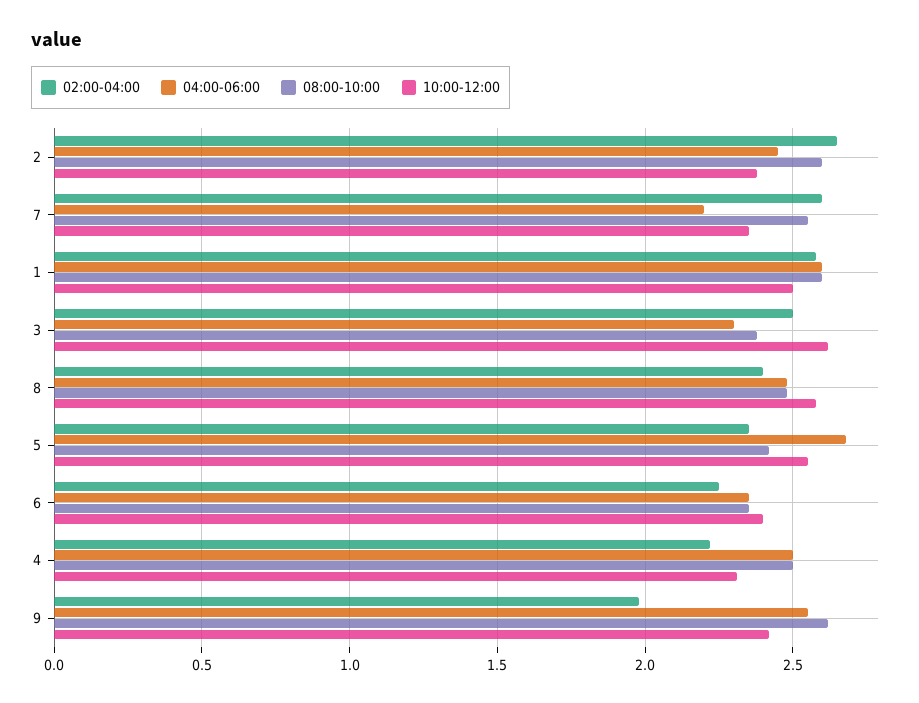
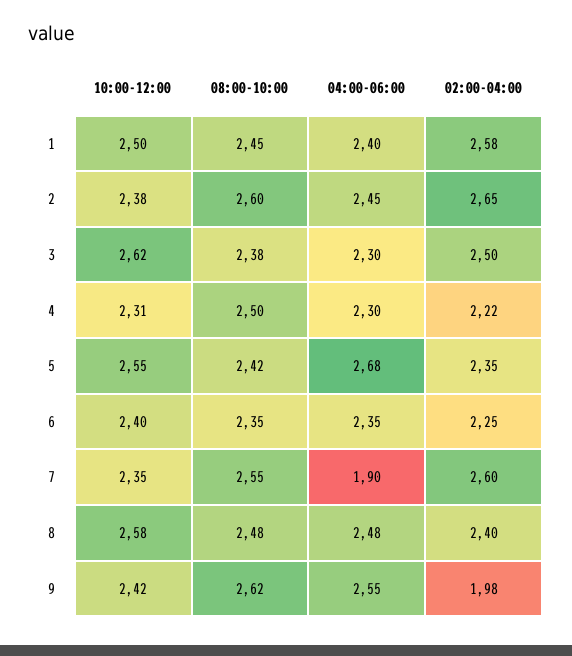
04:00-06:00, 7: 2.2 -> 1.9
04:00-06:00, 1: 2.6 -> 2.4
08:00-10:00, 1: 2.6 -> 2.45
04:00-06:00, 4: 2.5 -> 2.3

